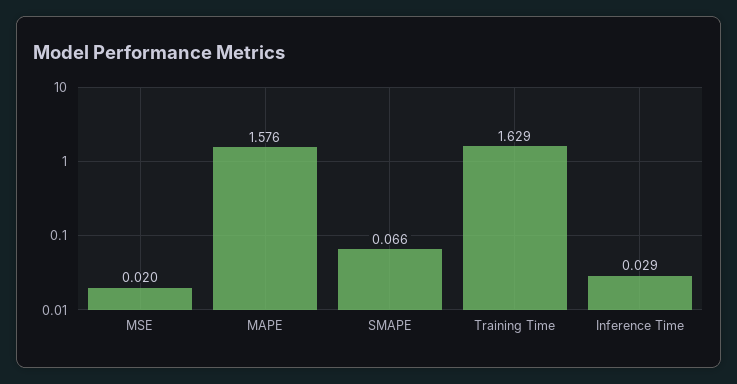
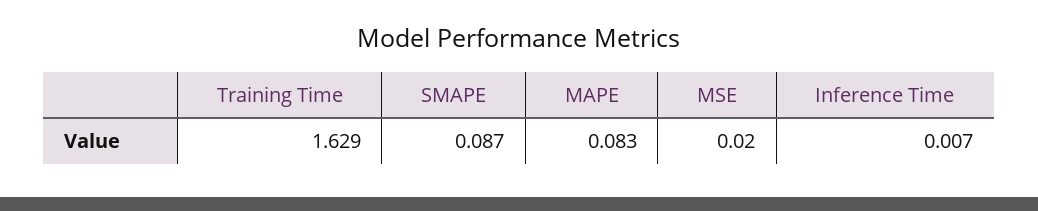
MAPE: 1.576 -> 0.083
SMAPE: 0.066 -> 0.087
Inference Time: 0.029 -> 0.007

